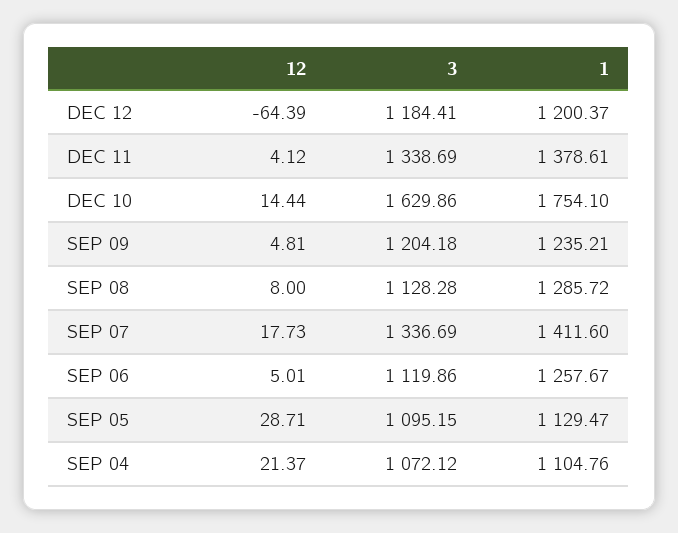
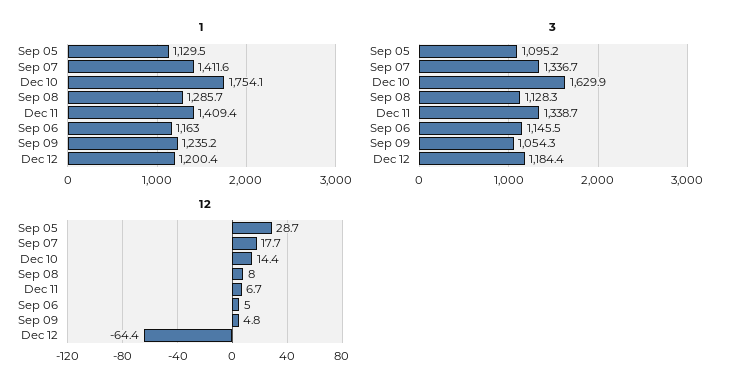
12, DEC 11: 4.12 -> 6.7
1, DEC 11: 1378.61 -> 1409.4
3, SEP 09: 1204.18 -> 1054.3
3, SEP 06: 1119.86 -> 1145.5
1, SEP 06: 1257.67 -> 1163
12, SEP 04: 21.37 -> none
3, SEP 04: 1072.12 -> none
1, SEP 04: 1104.76 -> none

